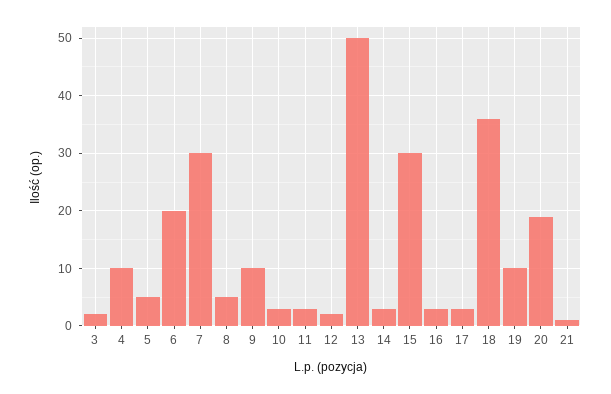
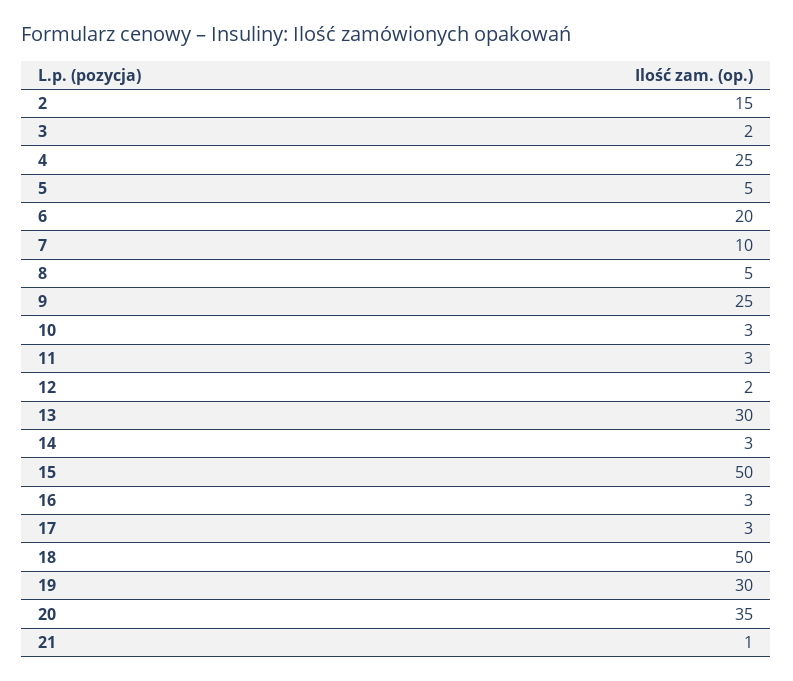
4: 10 -> 25
7: 30 -> 10
9: 10 -> 25
13: 50 -> 30
15: 30 -> 50
18: 35 -> 50
19: 10 -> 30
20: 20 -> 35
2: none -> 15

